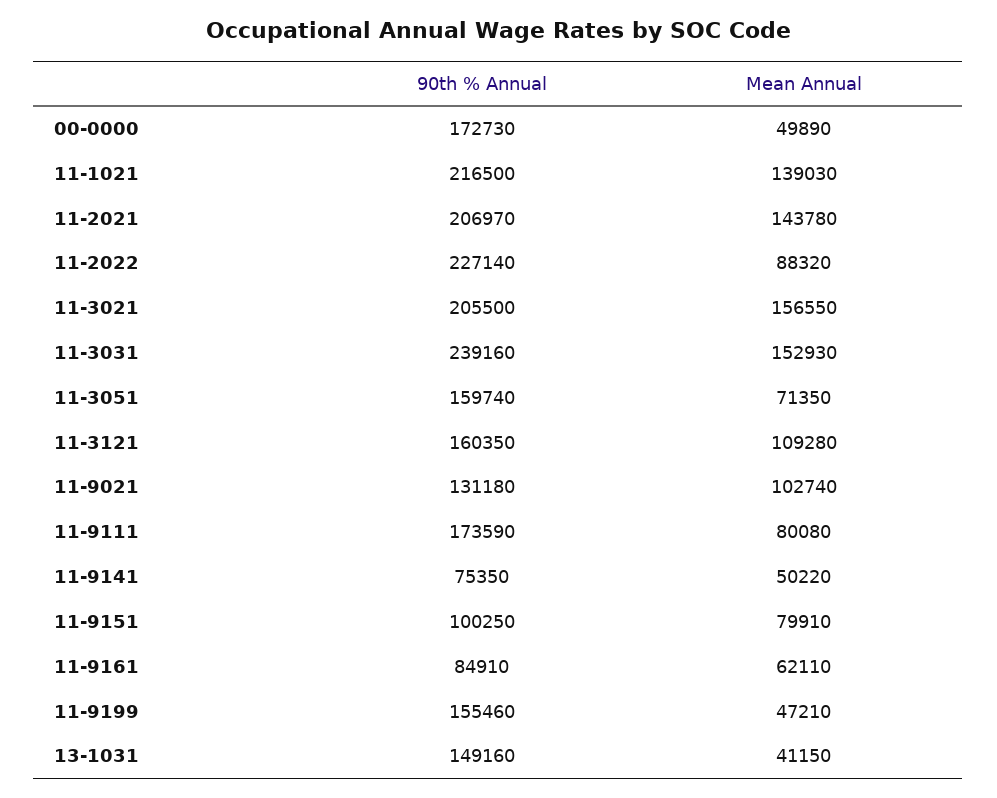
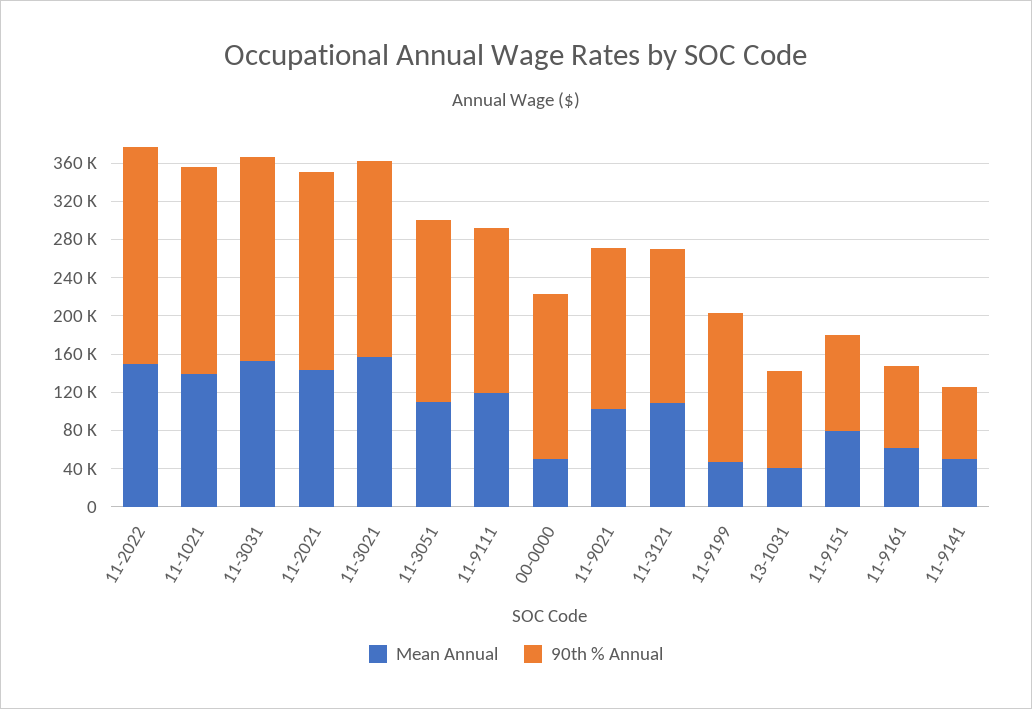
Mean Annual, 11-2022: 88320 -> 150000
90th % Annual, 11-3031: 239160 -> 210000
90th % Annual, 11-3051: 159740 -> 190000
Mean Annual, 11-3051: 71350 -> 110000
90th % Annual, 11-9021: 131180 -> 170000
Mean Annual, 11-9111: 80080 -> 120000
90th % Annual, 13-1031: 149160 -> 100000

